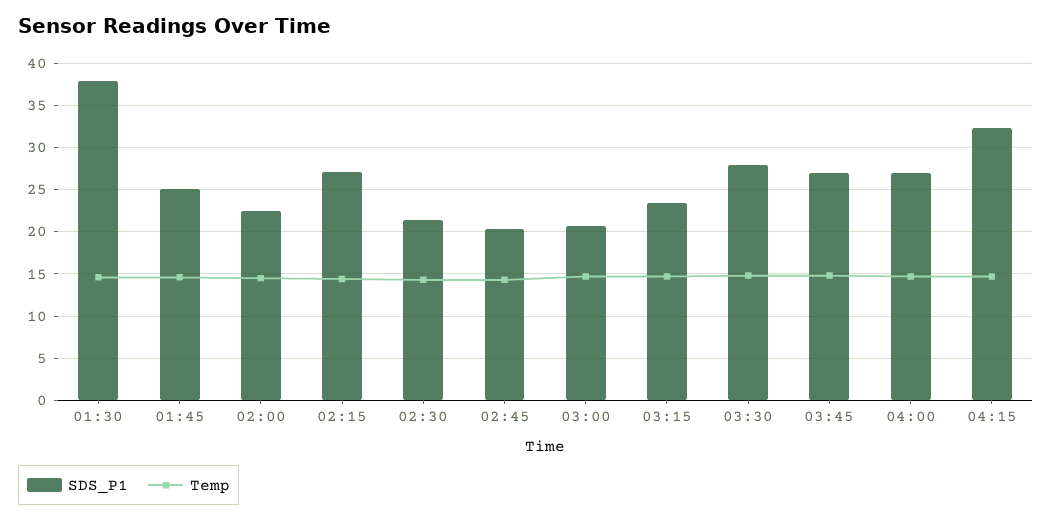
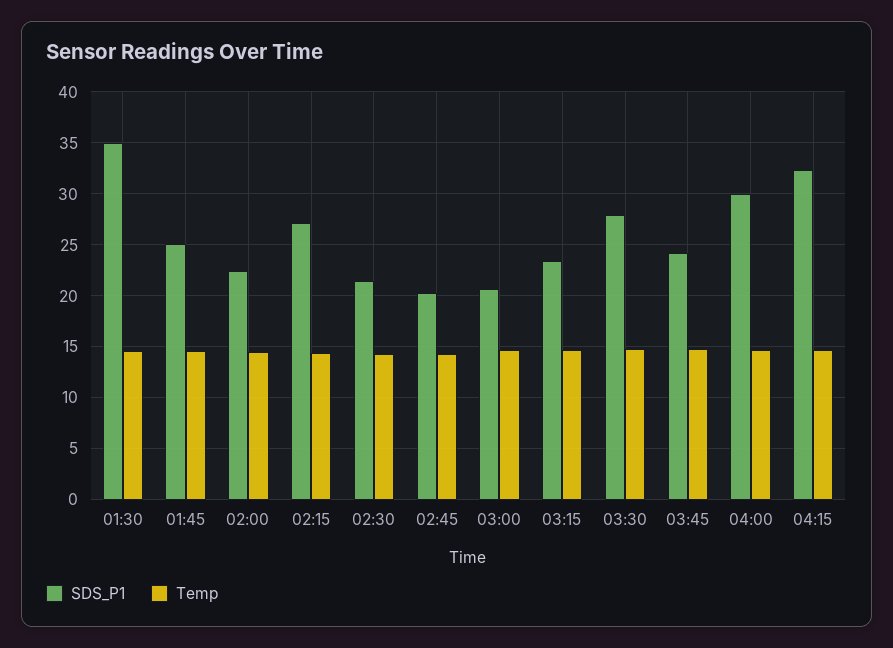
SDS_P1, 01:30: 38 -> 35
SDS_P1, 03:45: 27 -> 24
SDS_P1, 04:00: 27 -> 30

